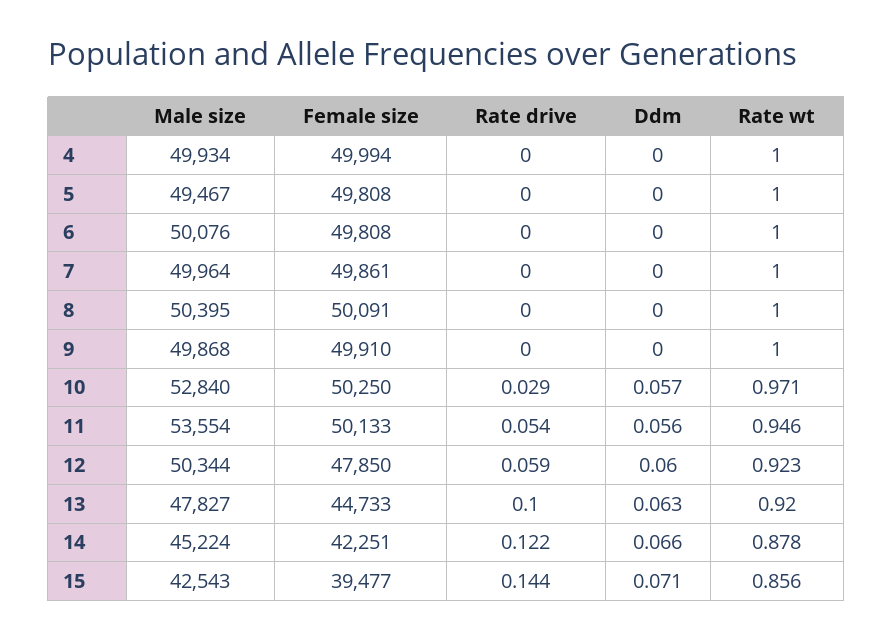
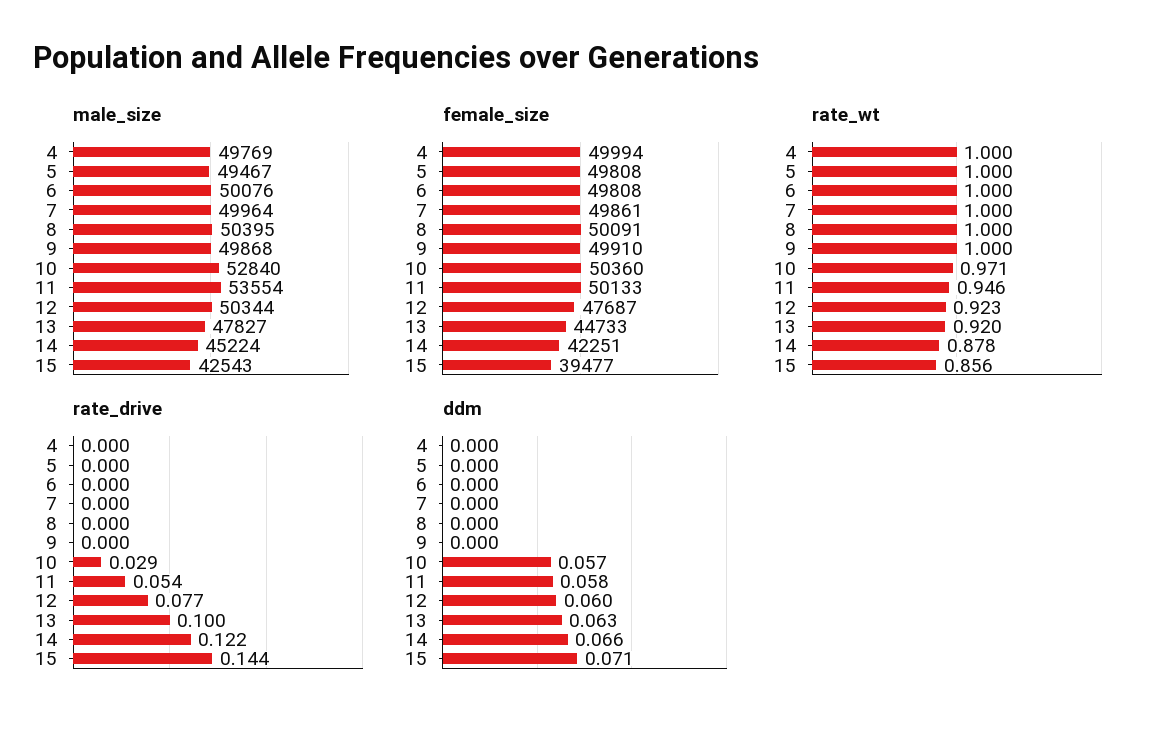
Male size, 4: 49934 -> 49769
Female size, 10: 50250 -> 50360
Ddm, 11: 0.056 -> 0.058
Female size, 12: 47850 -> 47687
Rate drive, 12: 0.059 -> 0.077

